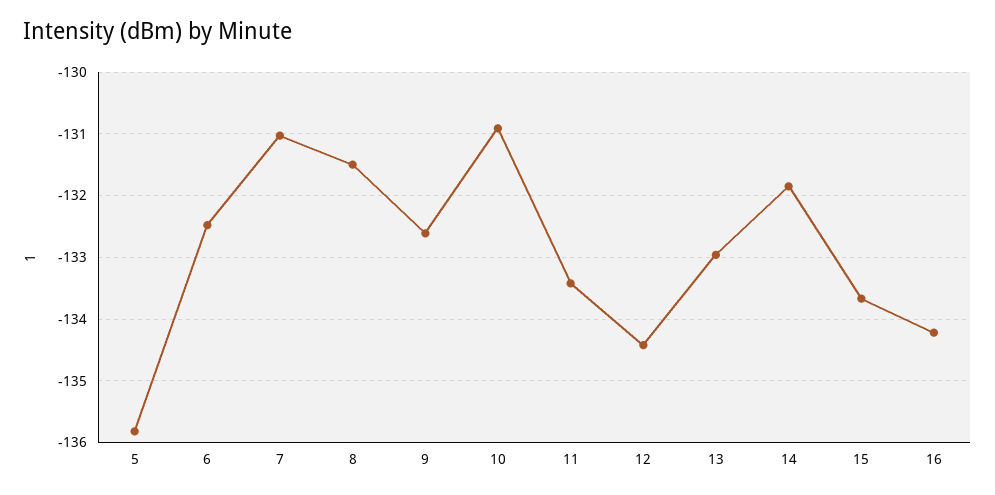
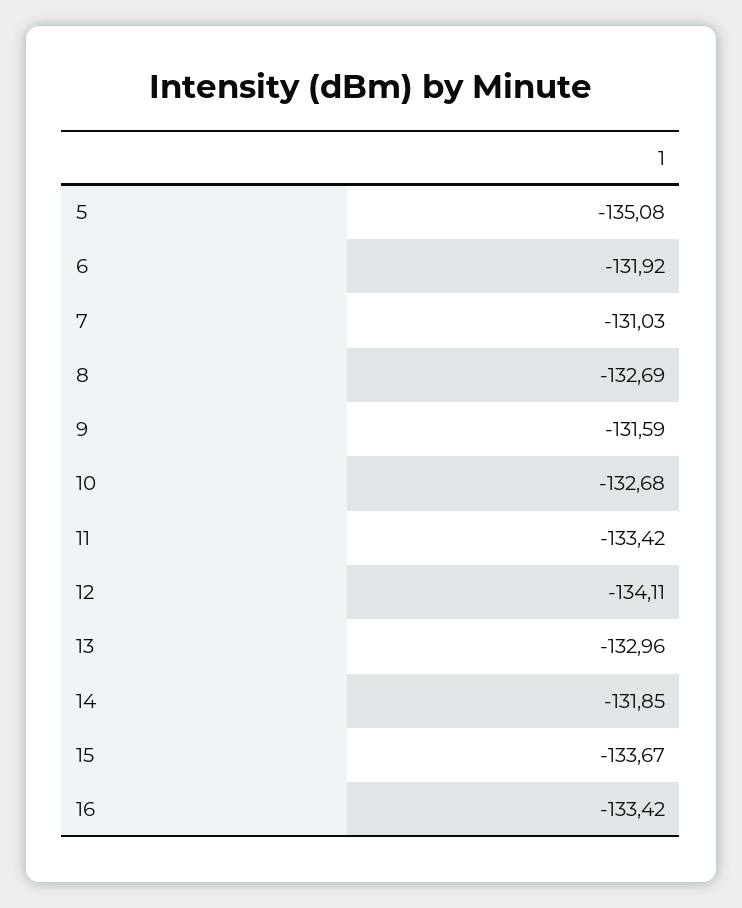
5: -135.8 -> -135.08
6: -132.5 -> -131.92
8: -131.5 -> -132.69
9: -132.6 -> -131.59
10: -130.9 -> -132.68
12: -134.4 -> -134.11
16: -134.2 -> -133.42

